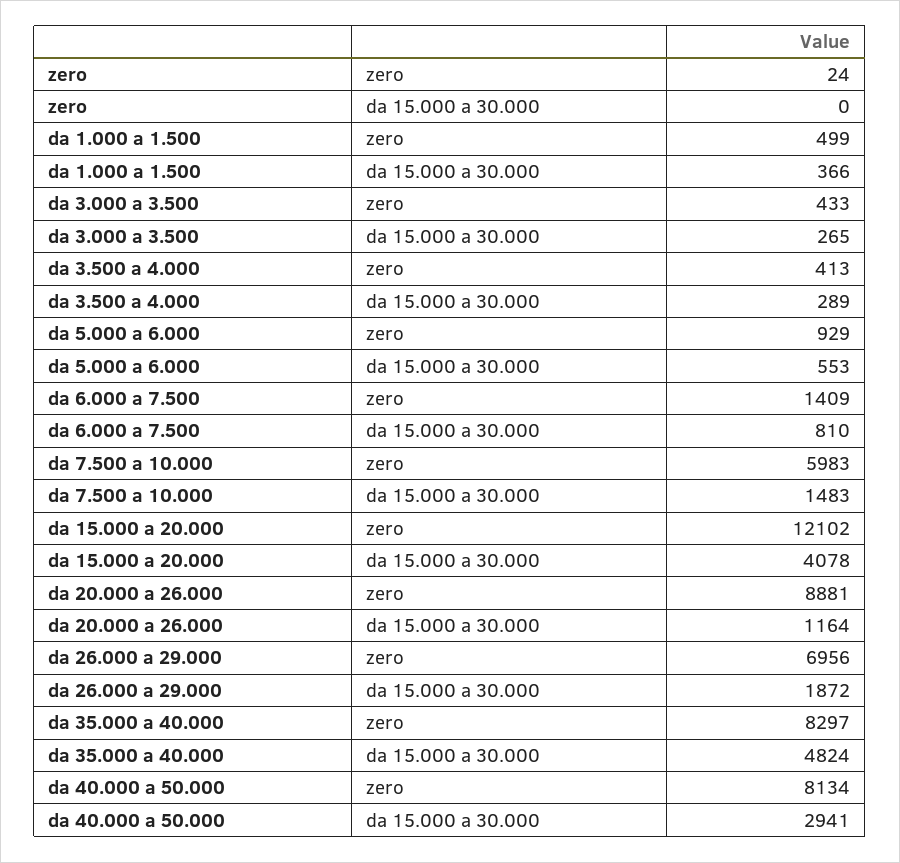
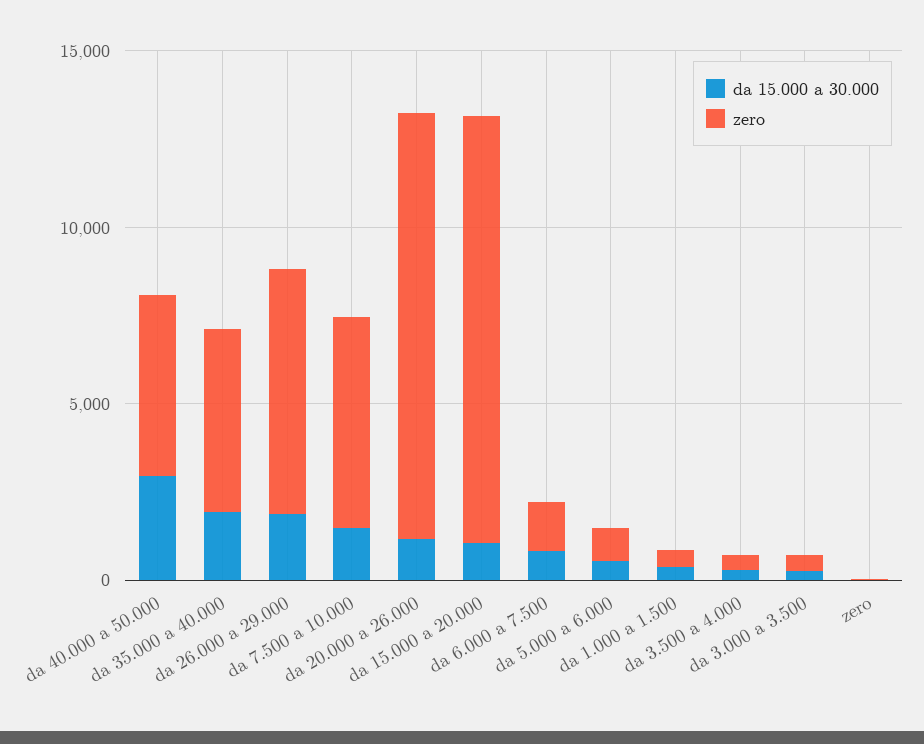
da 15.000 a 30.000, da 15.000 a 20.000: 4078 -> 1000
zero, da 20.000 a 26.000: 8881 -> 12000
zero, da 35.000 a 40.000: 8297 -> 5000
da 15.000 a 30.000, da 35.000 a 40.000: 4824 -> 2000
zero, da 40.000 a 50.000: 8134 -> 5000

